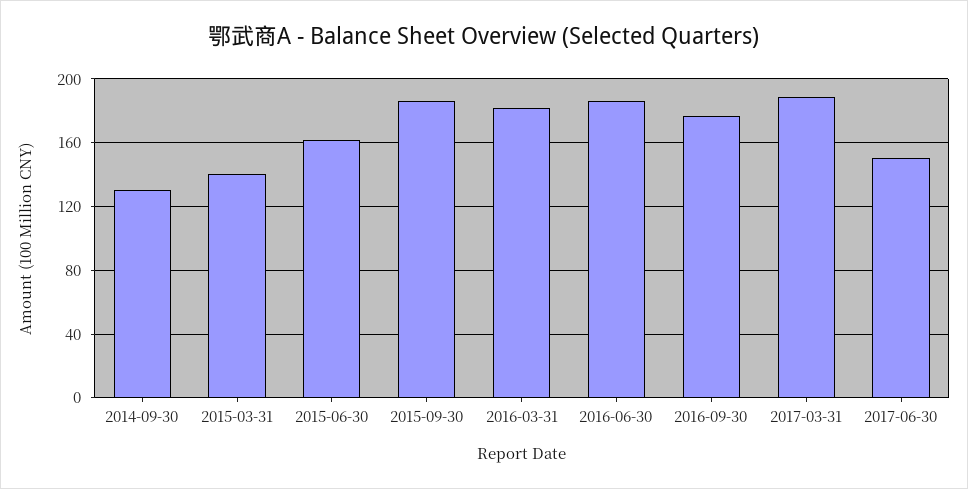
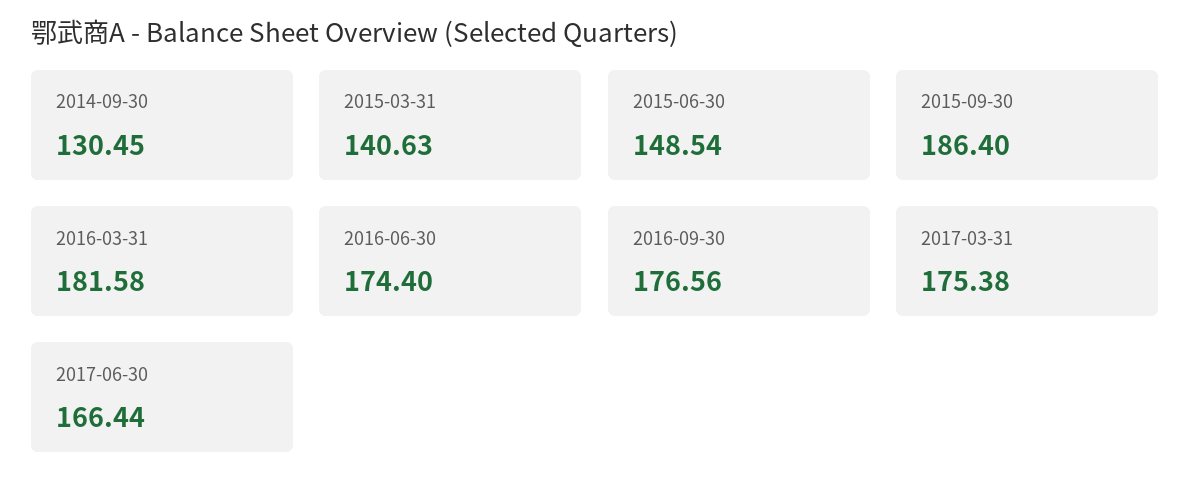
2015-06-30: 160 -> 148.54
2016-06-30: 185 -> 174.4
2017-03-31: 190 -> 175.38
2017-06-30: 150 -> 166.44

